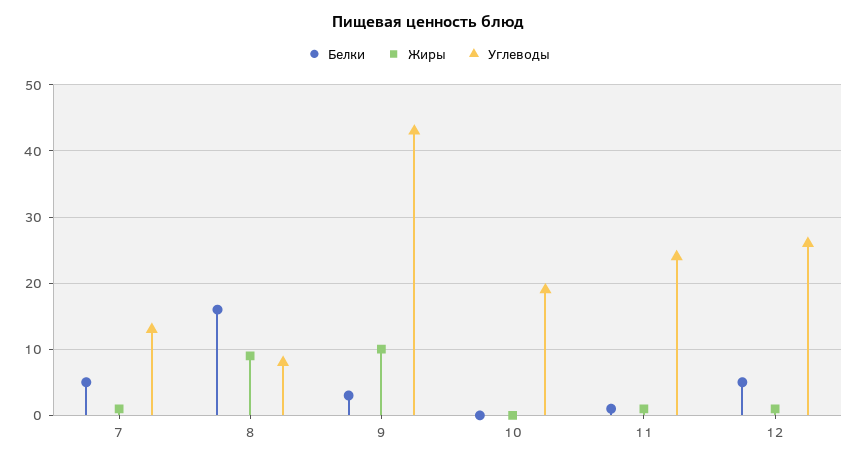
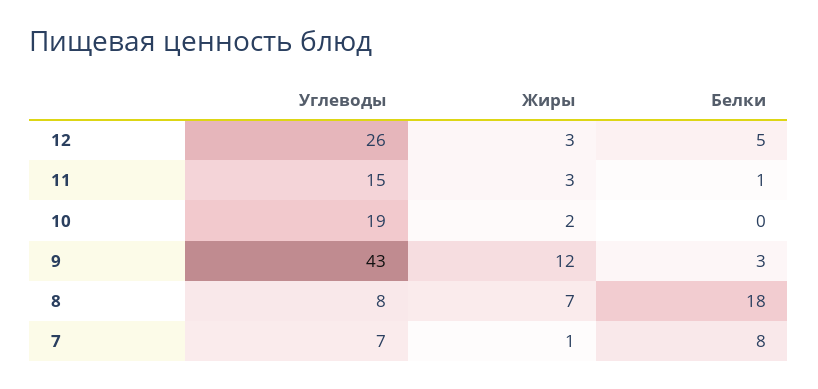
Белки, 7: 5 -> 8
Углеводы, 7: 13 -> 7
Белки, 8: 16 -> 18
Жиры, 8: 9 -> 7
Жиры, 9: 10 -> 12
Жиры, 10: 0 -> 2
Жиры, 11: 1 -> 3
Углеводы, 11: 24 -> 15
Жиры, 12: 1 -> 3

